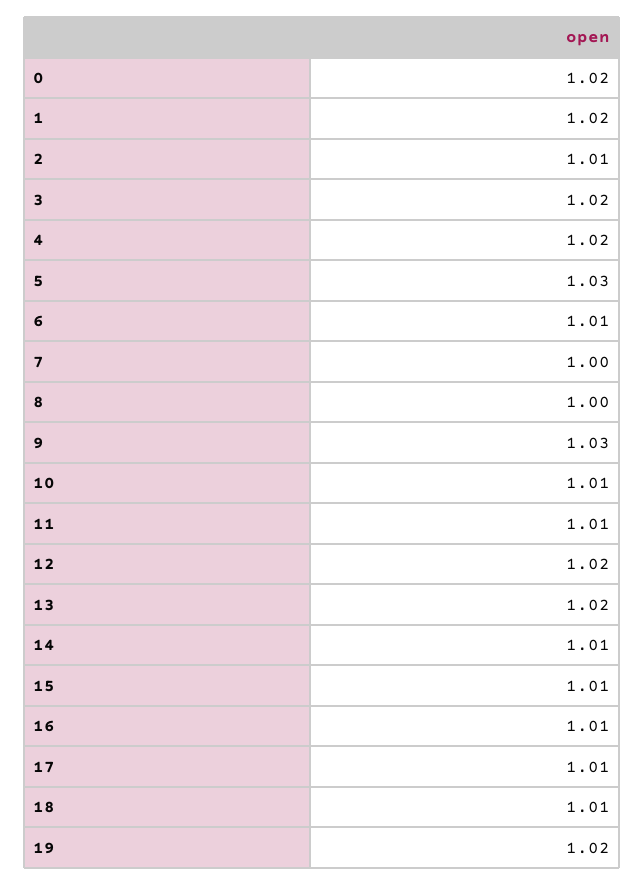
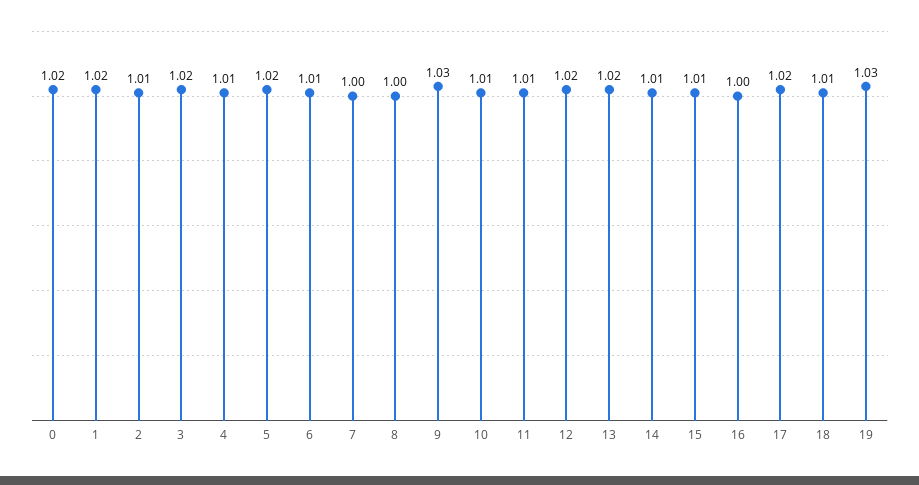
4: 1.02 -> 1.01
5: 1.03 -> 1.02
16: 1.01 -> 1
17: 1.01 -> 1.02
19: 1.02 -> 1.03

